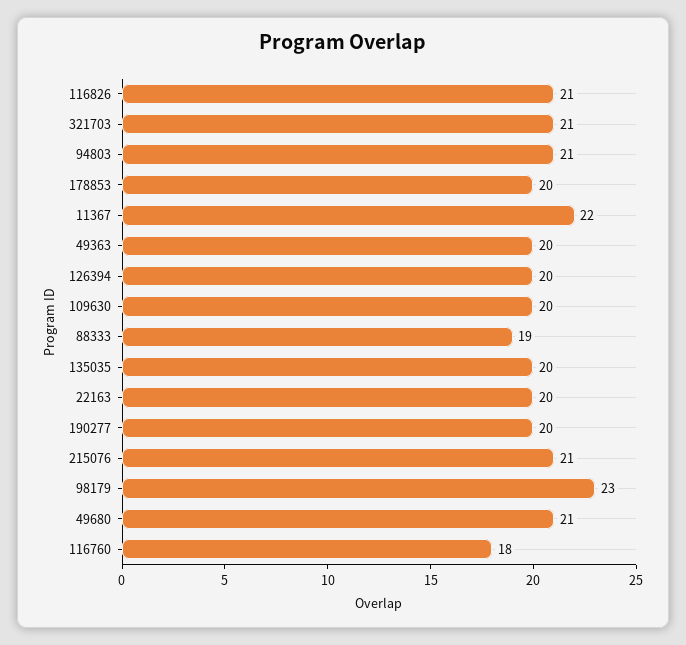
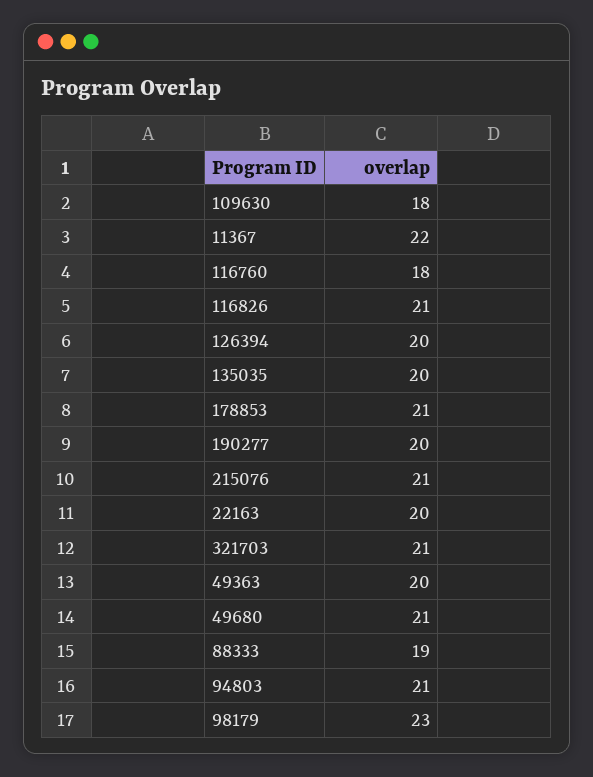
178853: 20 -> 21
109630: 20 -> 18

